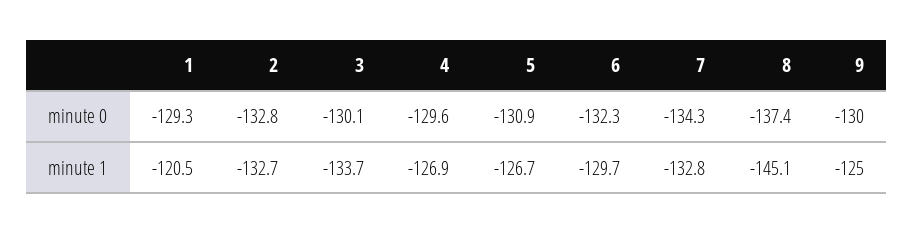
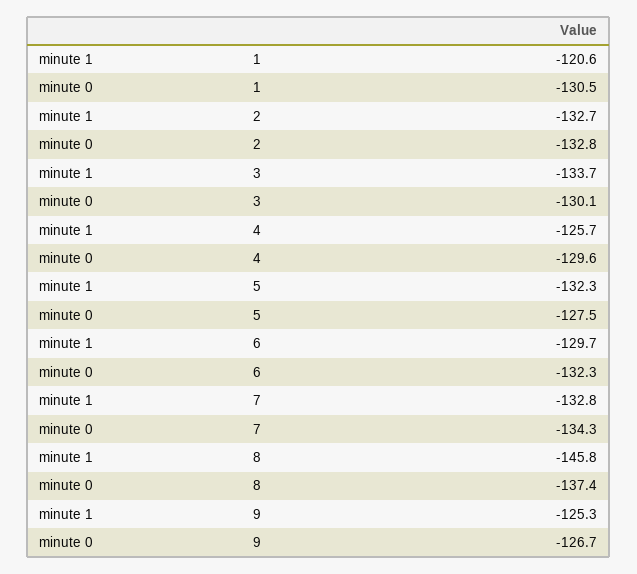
1, minute 0: -129.3 -> -130.5
5, minute 0: -130.9 -> -127.5
9, minute 0: -130 -> -126.7
1, minute 1: -120.5 -> -120.6
4, minute 1: -126.9 -> -125.7
5, minute 1: -126.7 -> -132.3
8, minute 1: -145.1 -> -145.8
9, minute 1: -125 -> -125.3

